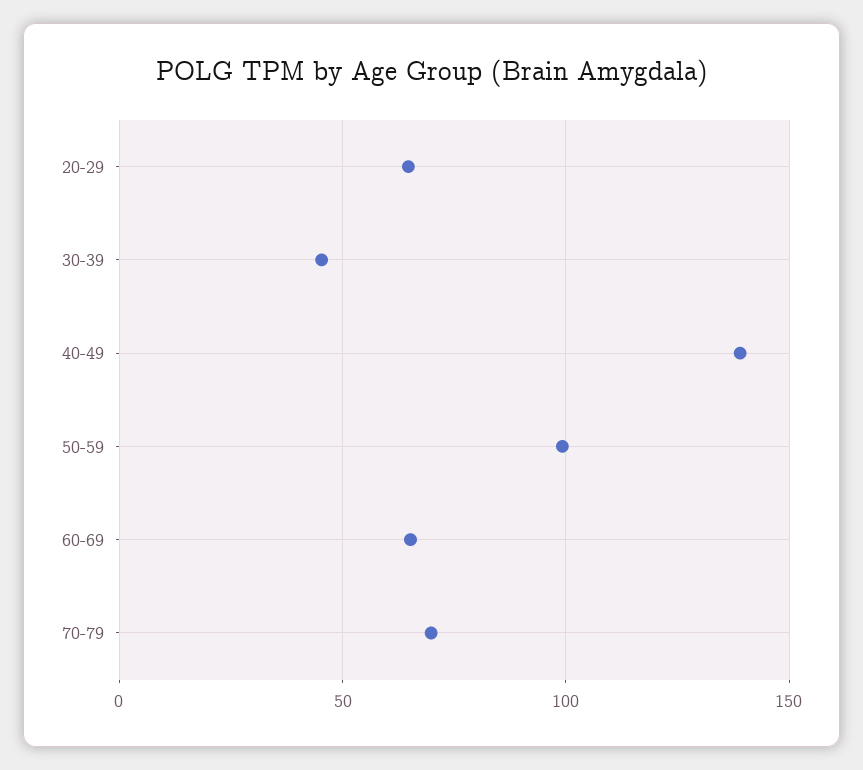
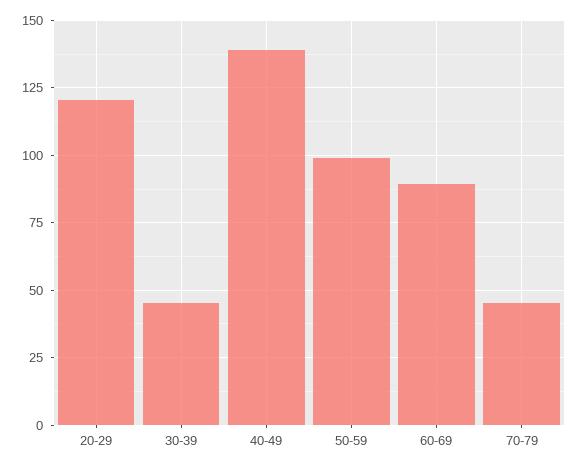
20-29: 65 -> 120
60-69: 65 -> 90
70-79: 70 -> 45

